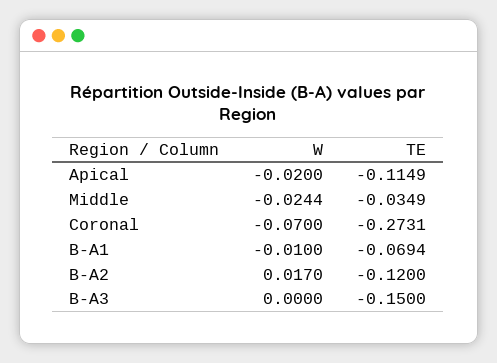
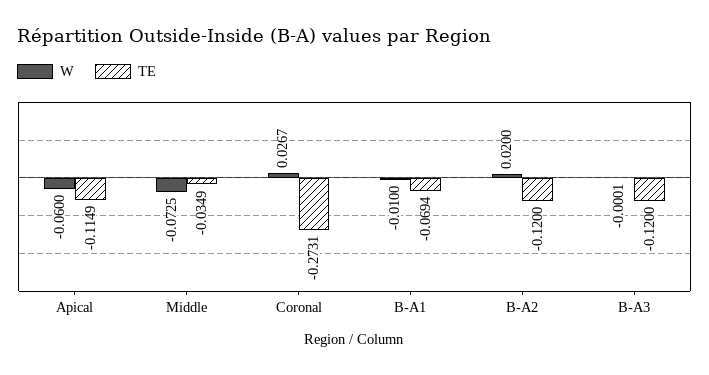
W, Apical: -0.02 -> -0.06
W, Middle: -0.0244 -> -0.0725
W, Coronal: -0.07 -> 0.0267
W, B-A2: 0.017 -> 0.02
W, B-A3: 0 -> -0.0001
TE, B-A3: -0.15 -> -0.12

